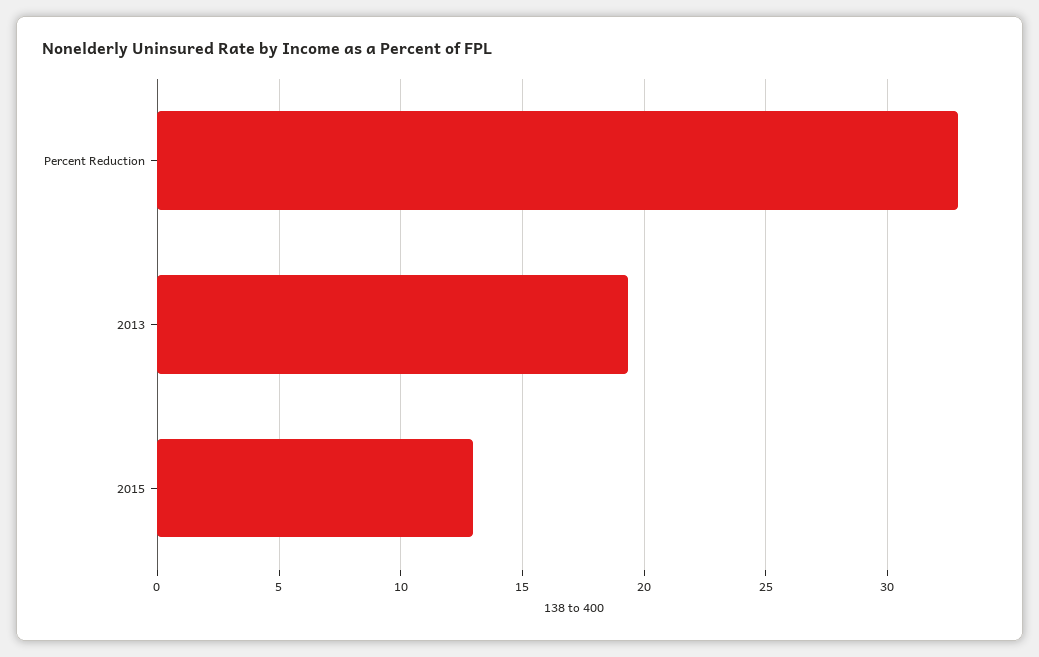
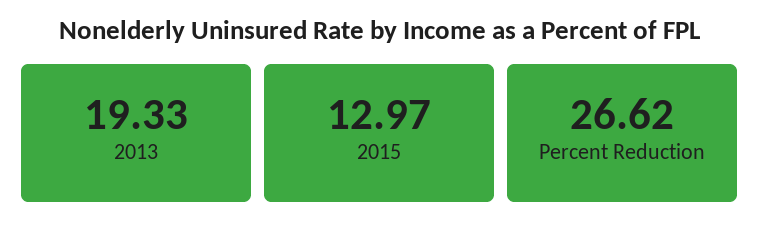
Percent Reduction: 33 -> 26.62

